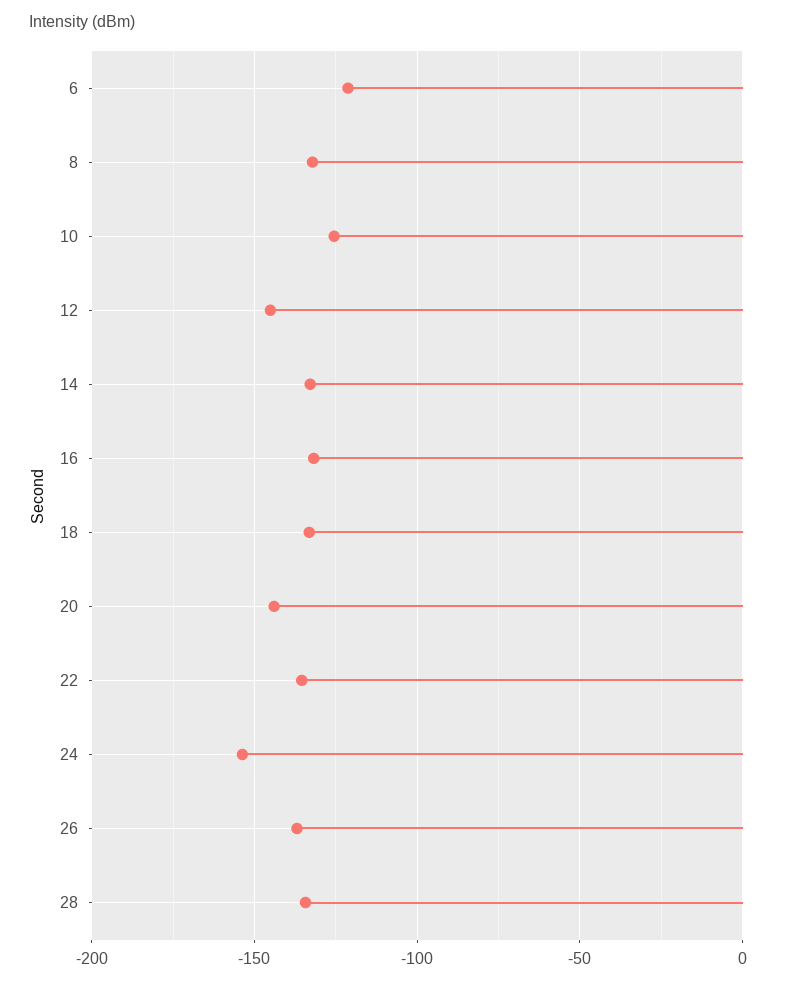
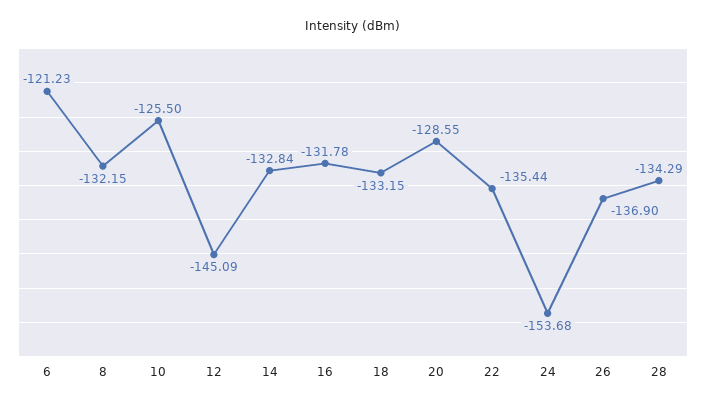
20: -145 -> -128.55

